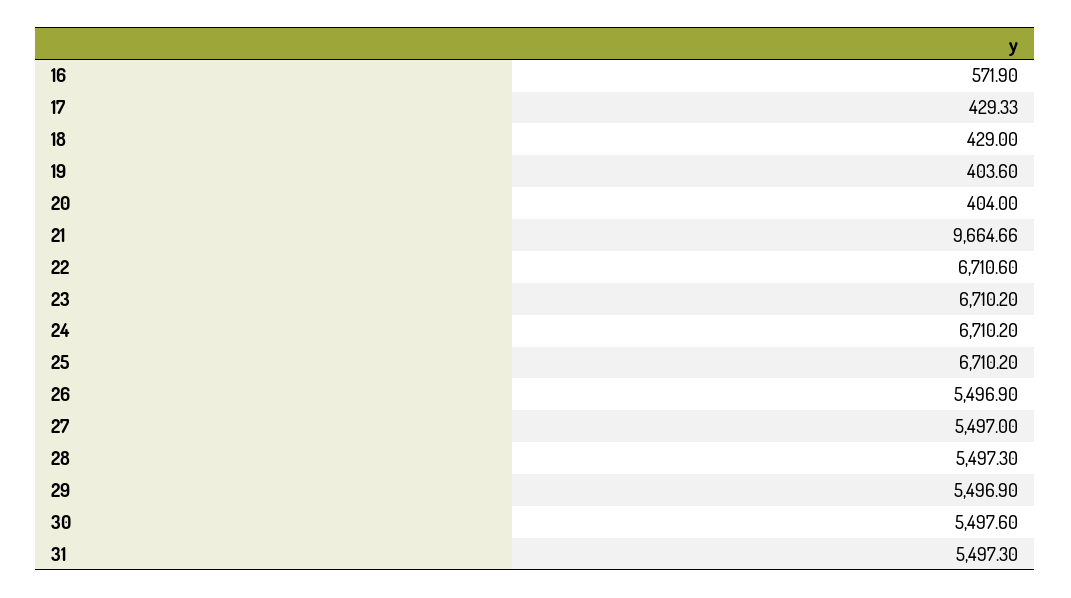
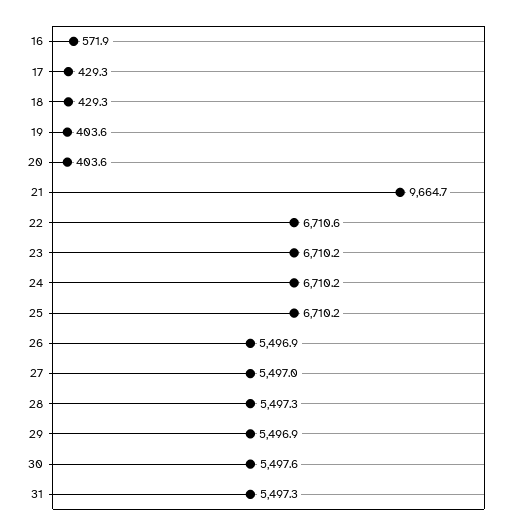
18: 429 -> 429.3
20: 404 -> 403.6

